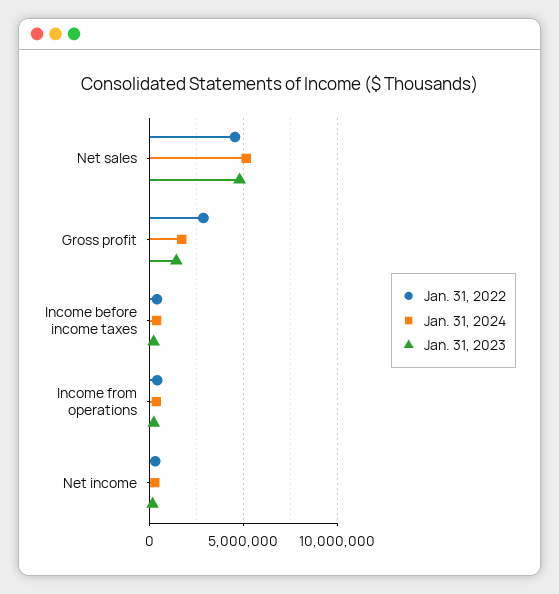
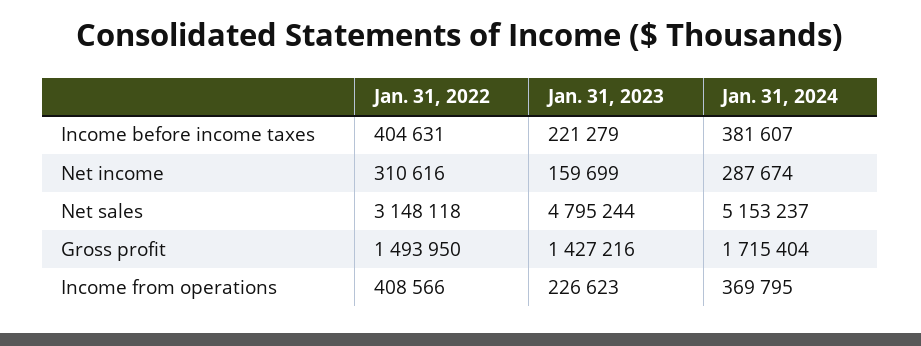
Jan. 31, 2022, Net sales: 4500000 -> 3148118
Jan. 31, 2022, Gross profit: 3000000 -> 1493950

